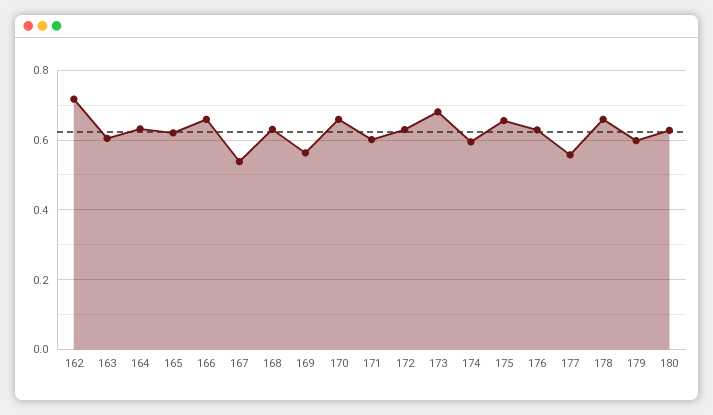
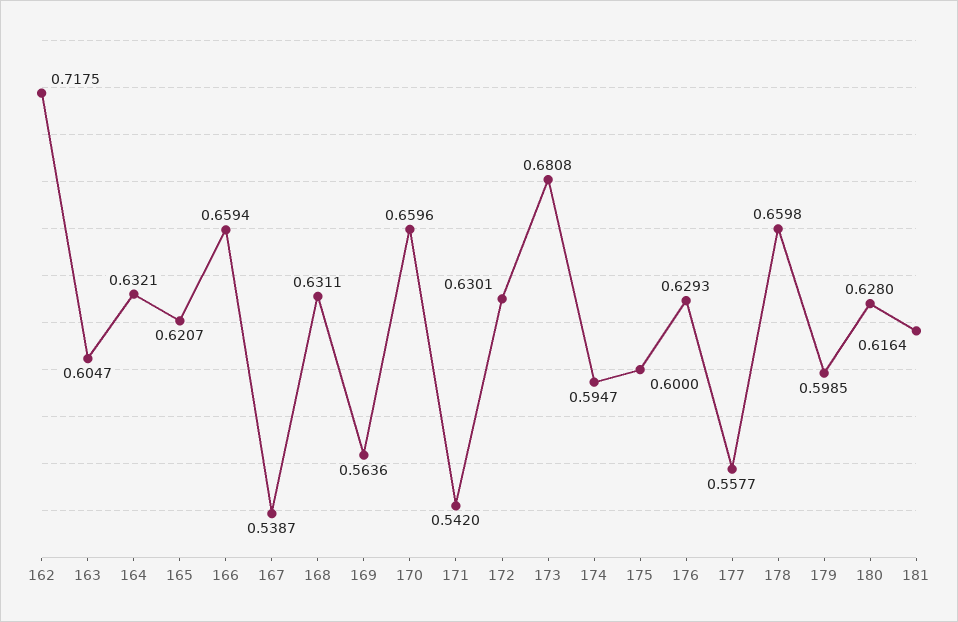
171: 0.6 -> 0.542
175: 0.66 -> 0.6
181: none -> 0.6164

